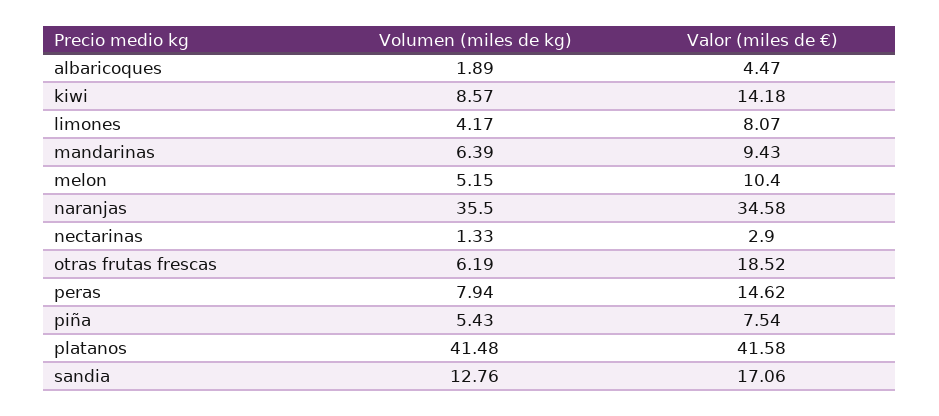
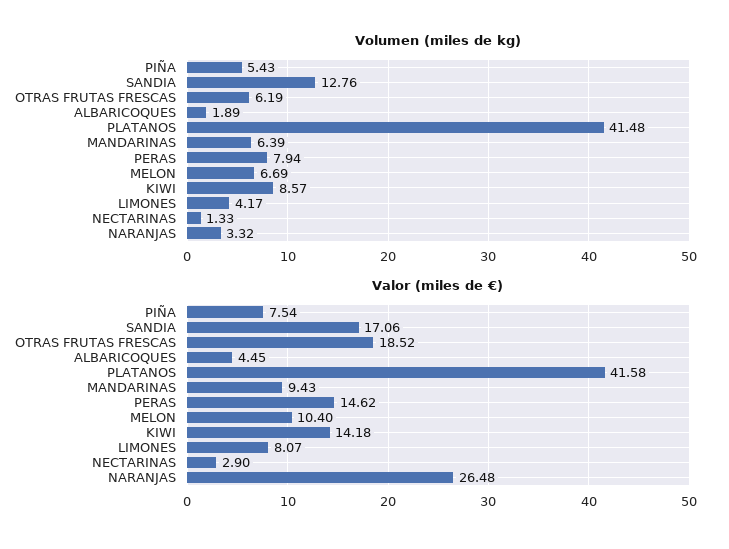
Valor (miles de €), albaricoques: 4.47 -> 4.45
Volumen (miles de kg), melon: 5.15 -> 6.69
Volumen (miles de kg), naranjas: 35.5 -> 3.32
Valor (miles de €), naranjas: 34.58 -> 26.48

